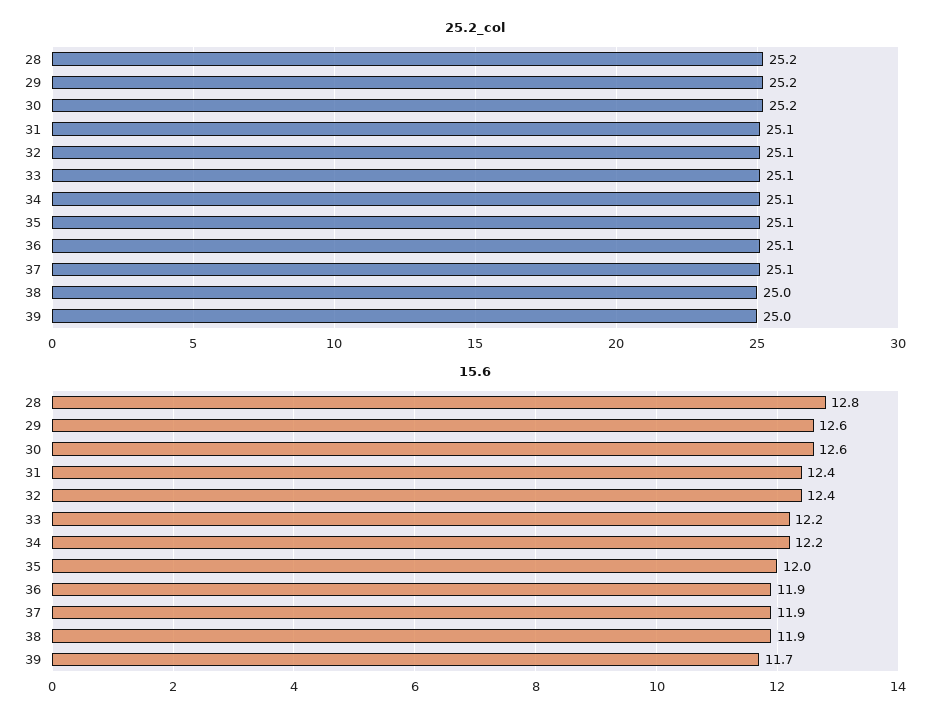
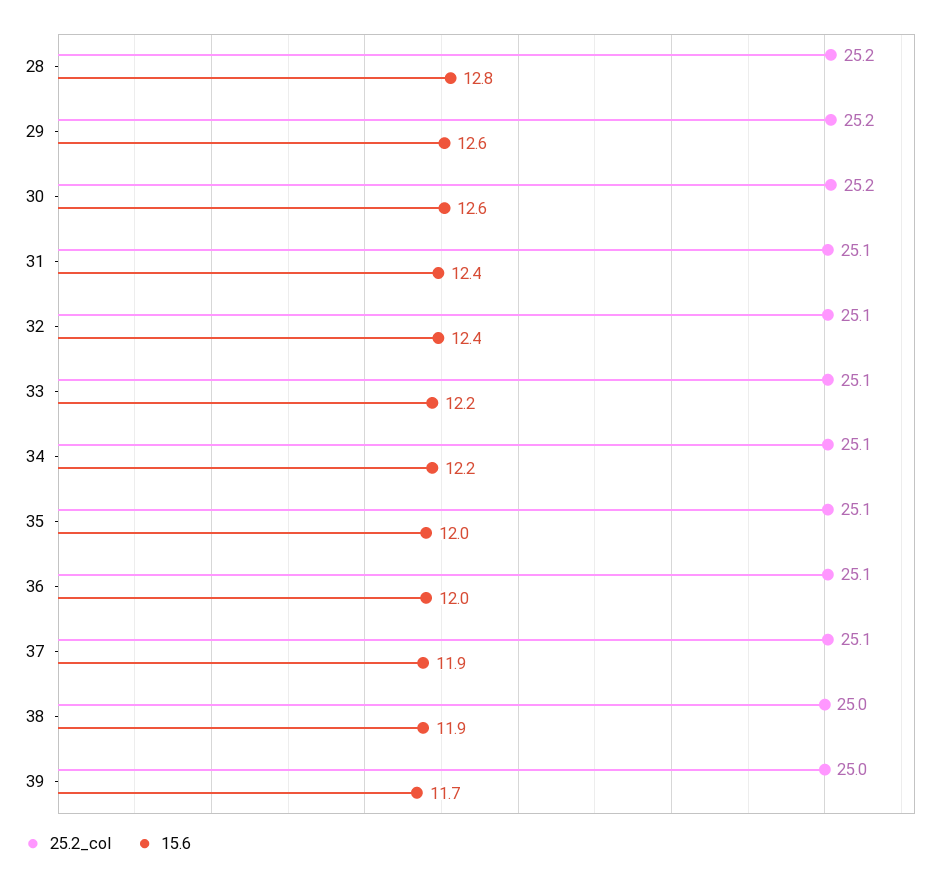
15.6, 36: 11.9 -> 12

